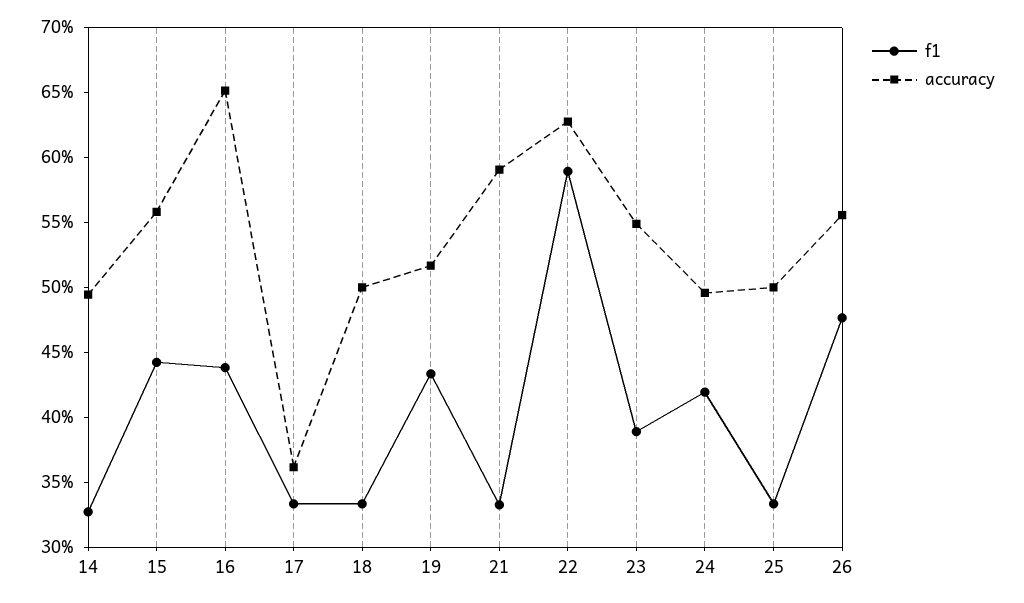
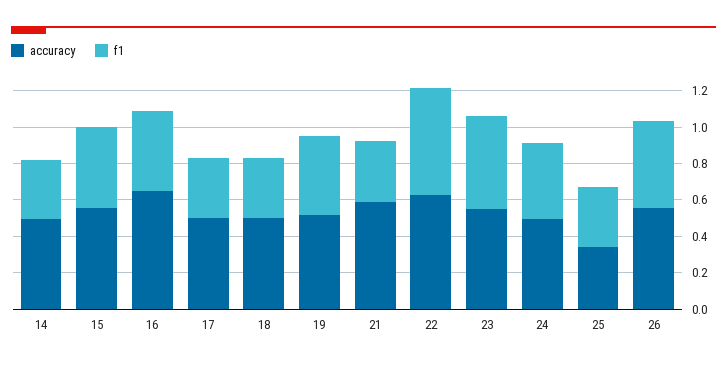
accuracy, 17: 0.36 -> 0.5
f1, 23: 0.39 -> 0.5
accuracy, 25: 0.5 -> 0.35

